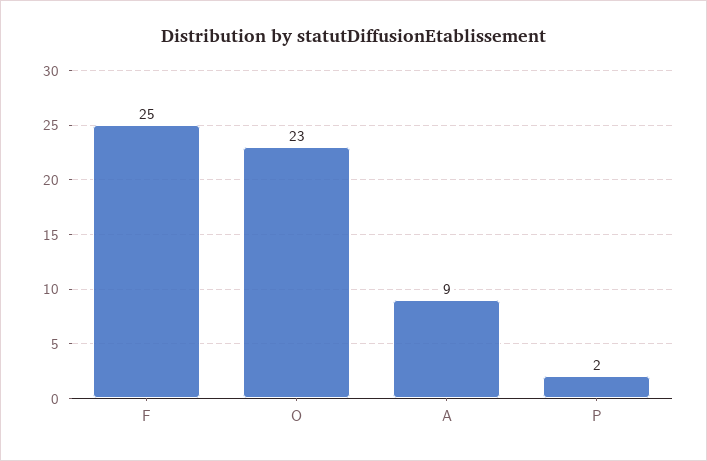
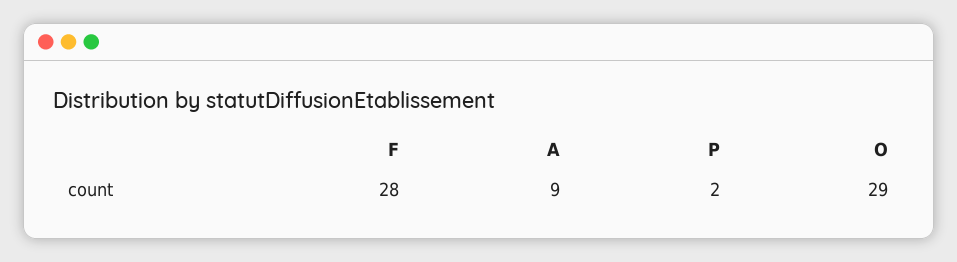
F: 25 -> 28
O: 23 -> 29

